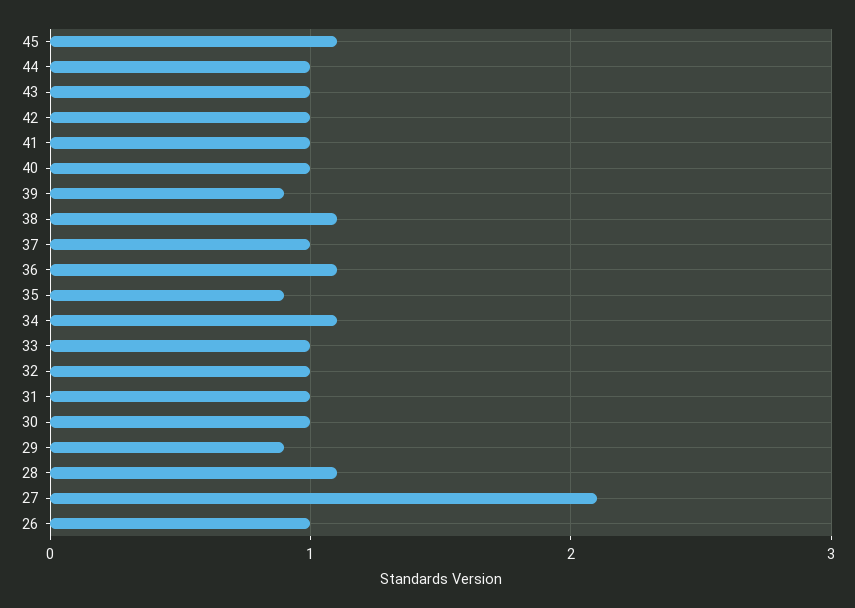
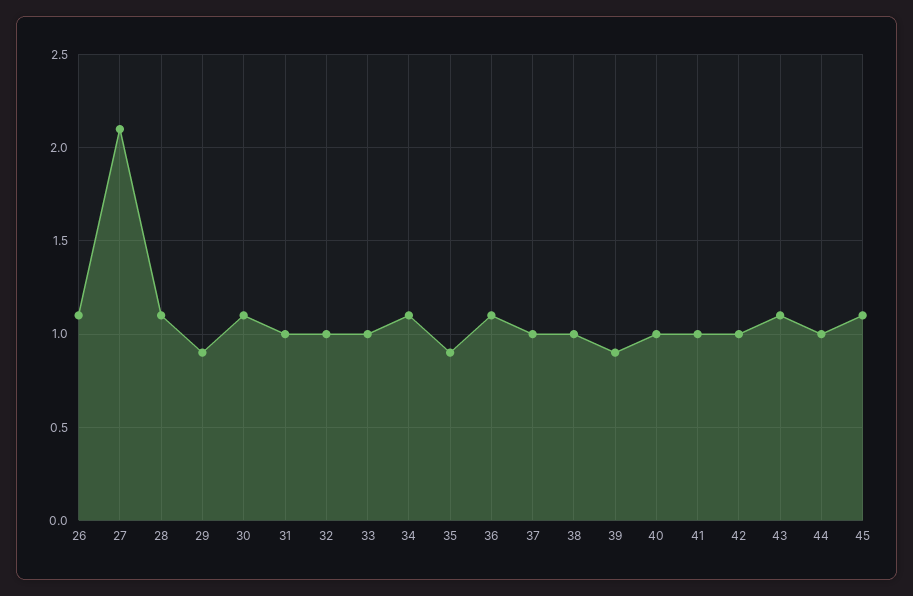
43: 1 -> 1.1
38: 1.1 -> 1
30: 1 -> 1.1
26: 1 -> 1.1

